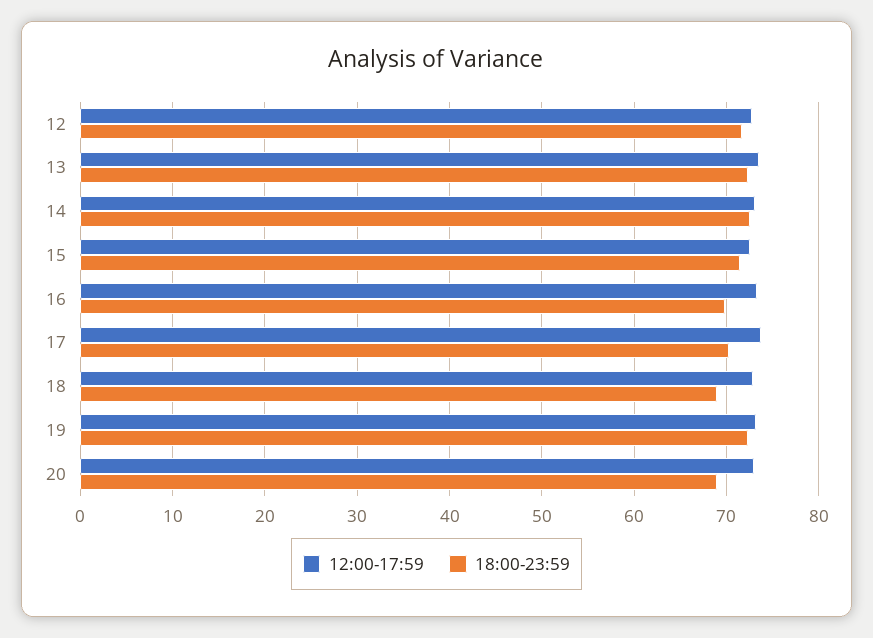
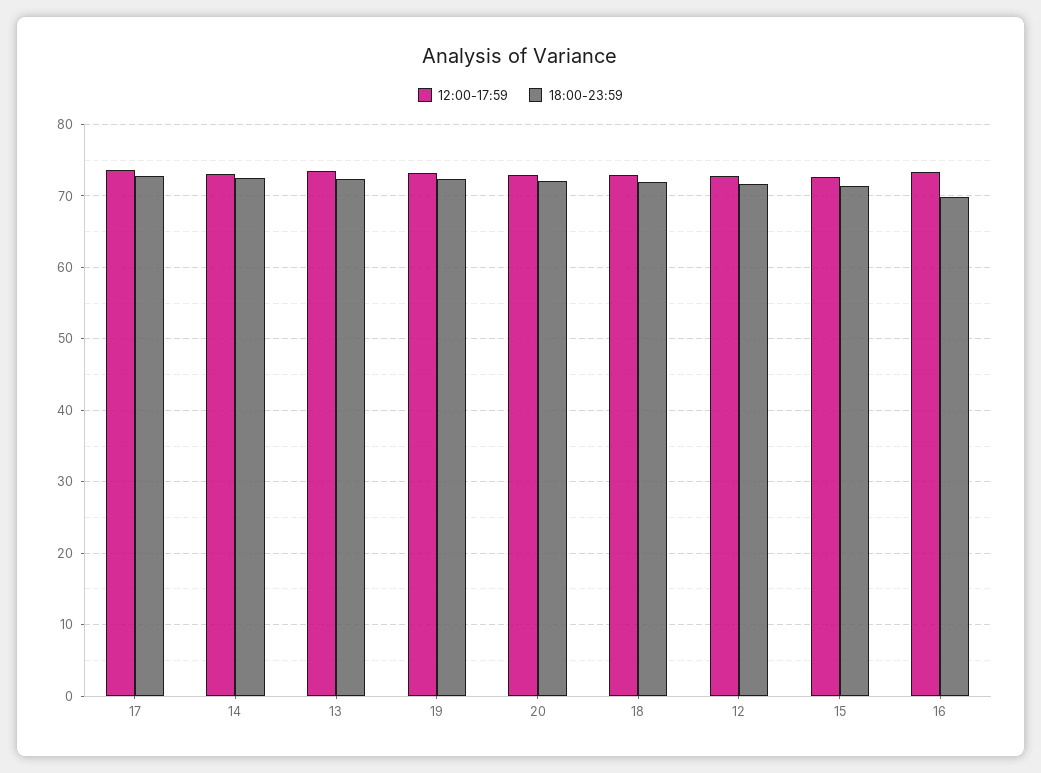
18:00-23:59, 17: 70 -> 73
18:00-23:59, 18: 69 -> 72
18:00-23:59, 20: 69 -> 72

